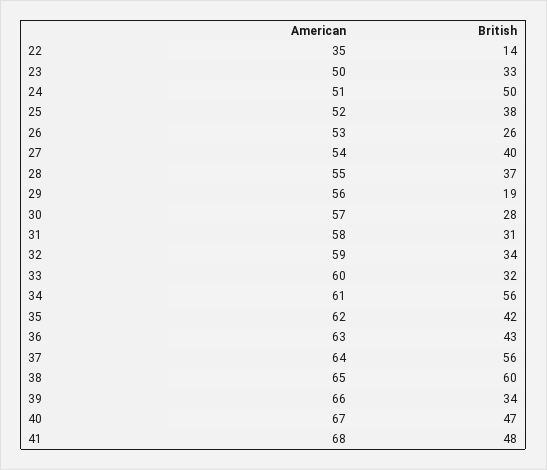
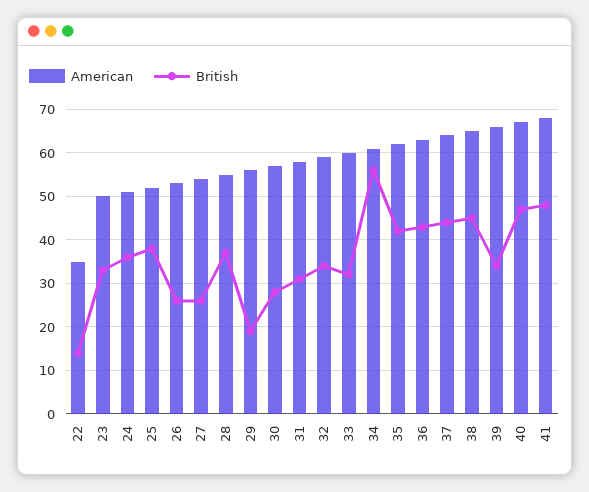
British, 24: 50 -> 35
British, 27: 40 -> 25
British, 37: 56 -> 45
British, 38: 60 -> 45

